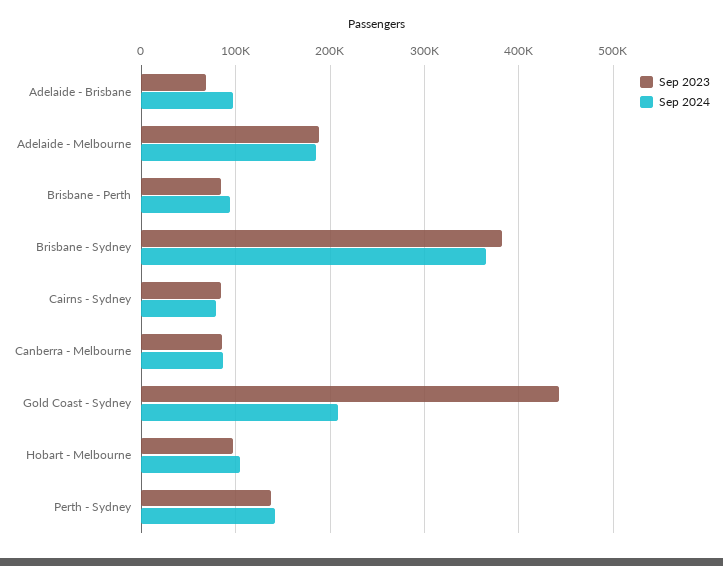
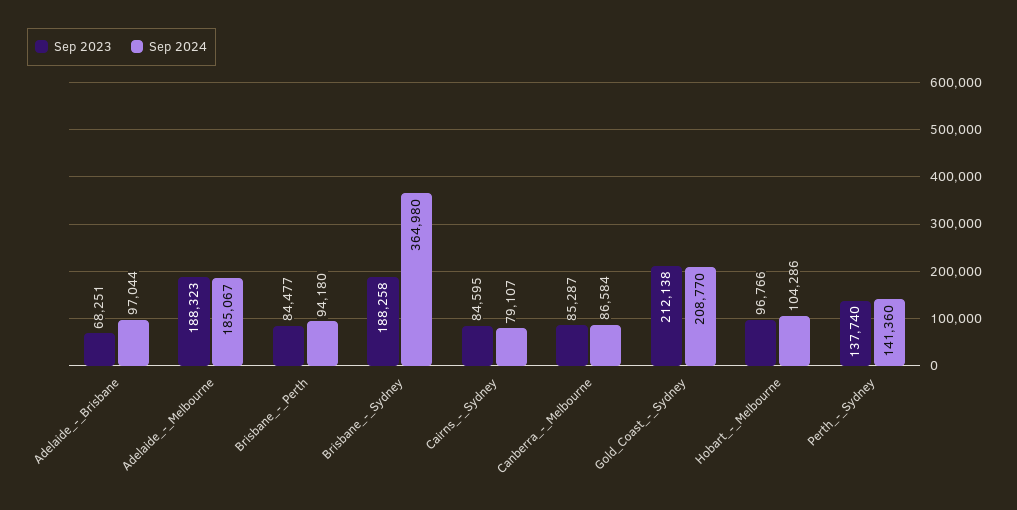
Sep 2023, Brisbane - Sydney: 380000 -> 188258
Sep 2023, Gold Coast - Sydney: 440000 -> 212138

